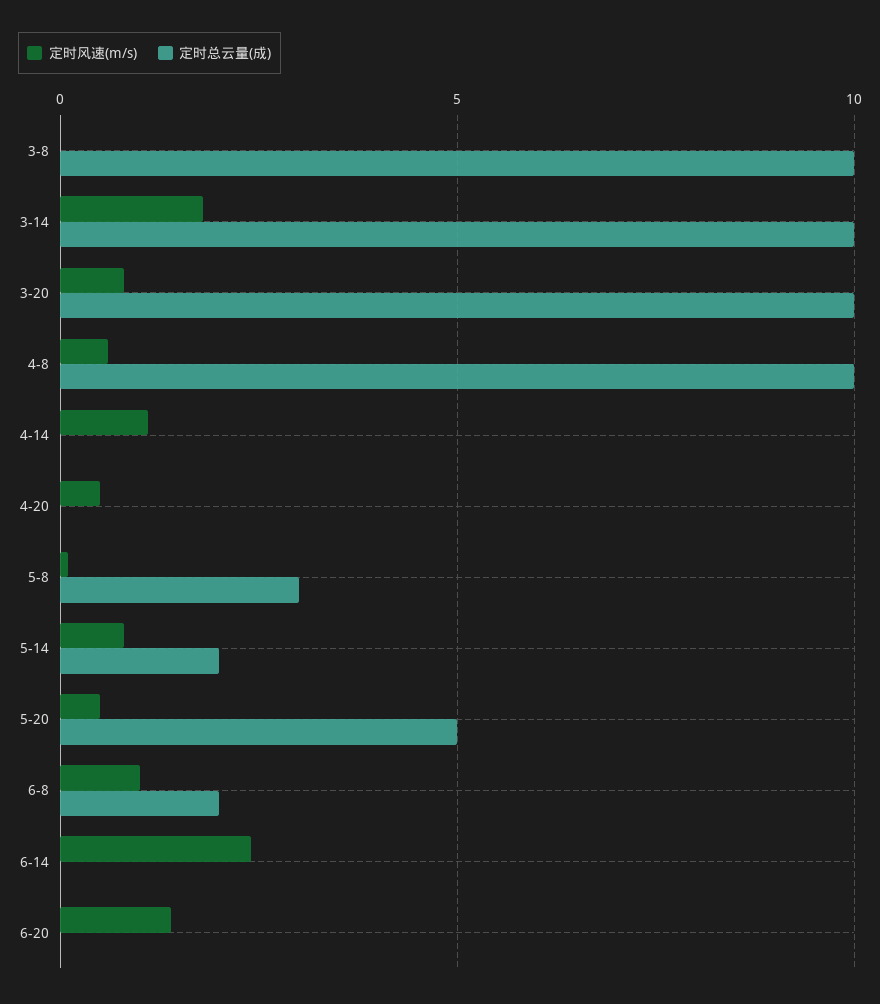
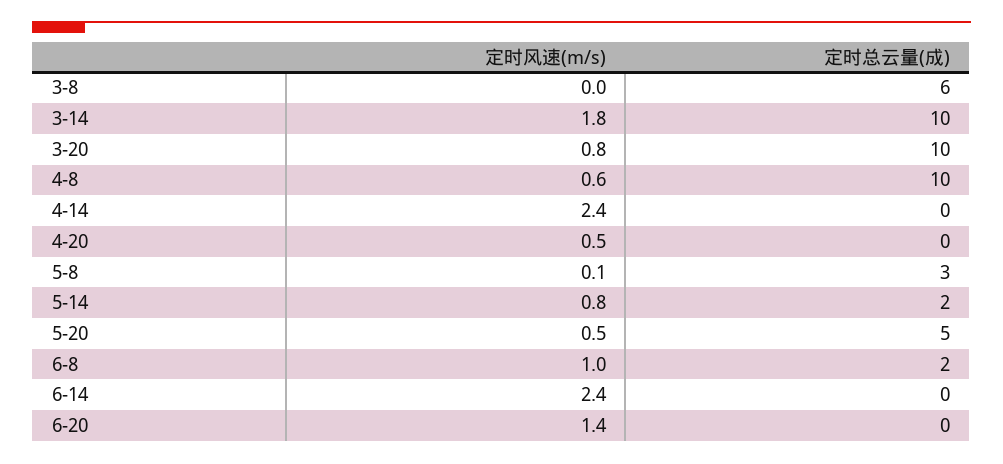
定时总云量(成), 3-8: 10 -> 6
定时风速(m/s), 4-14: 1 -> 2.4

